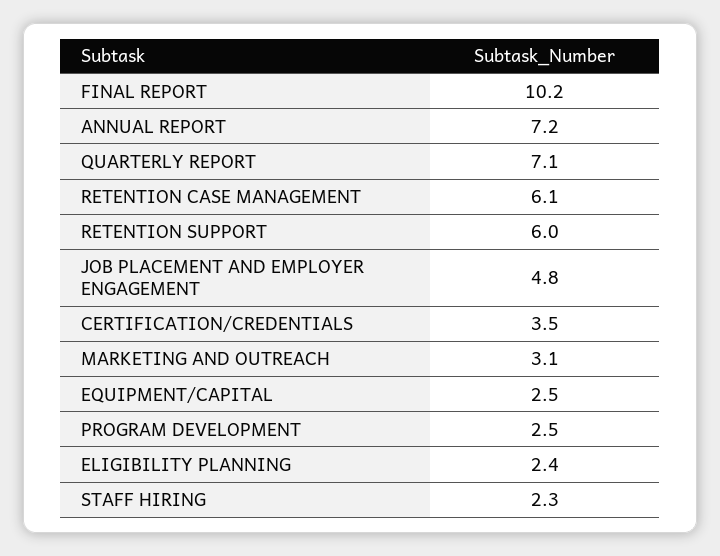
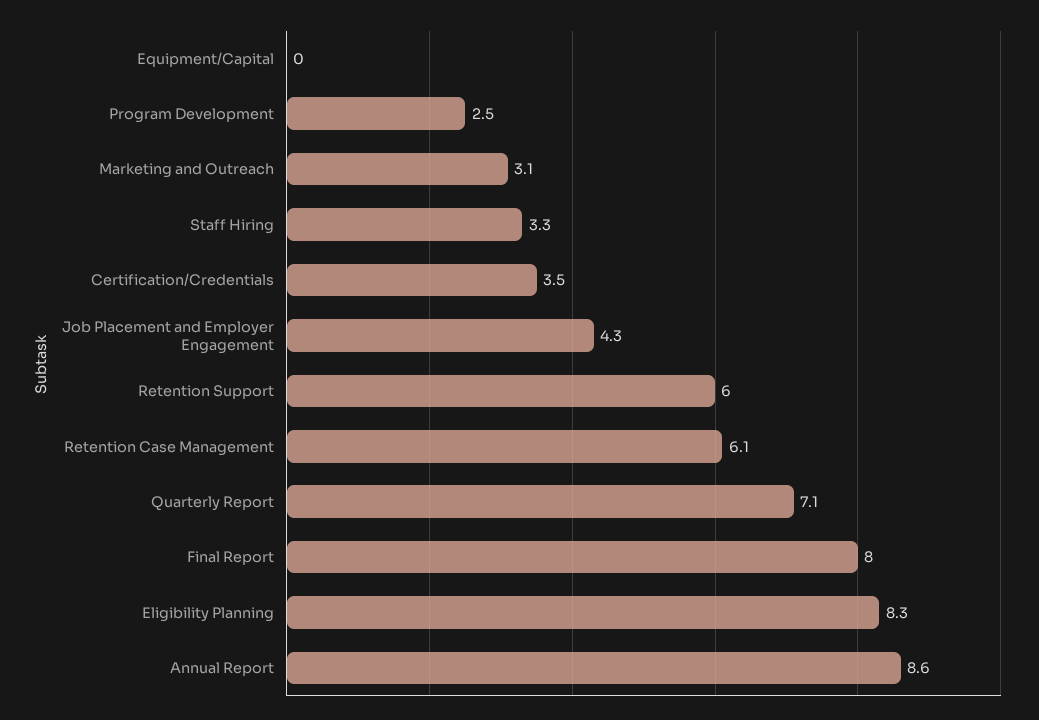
FINAL REPORT: 10.2 -> 8
ANNUAL REPORT: 7.2 -> 8.6
JOB PLACEMENT AND EMPLOYER ENGAGEMENT: 4.8 -> 4.3
EQUIPMENT/CAPITAL: 2.5 -> 0
ELIGIBILITY PLANNING: 2.4 -> 8.3
STAFF HIRING: 2.3 -> 3.3

